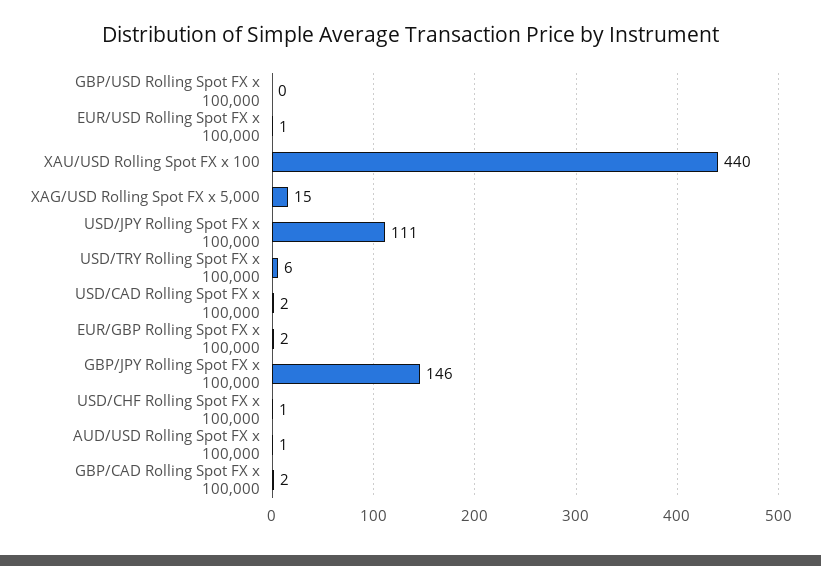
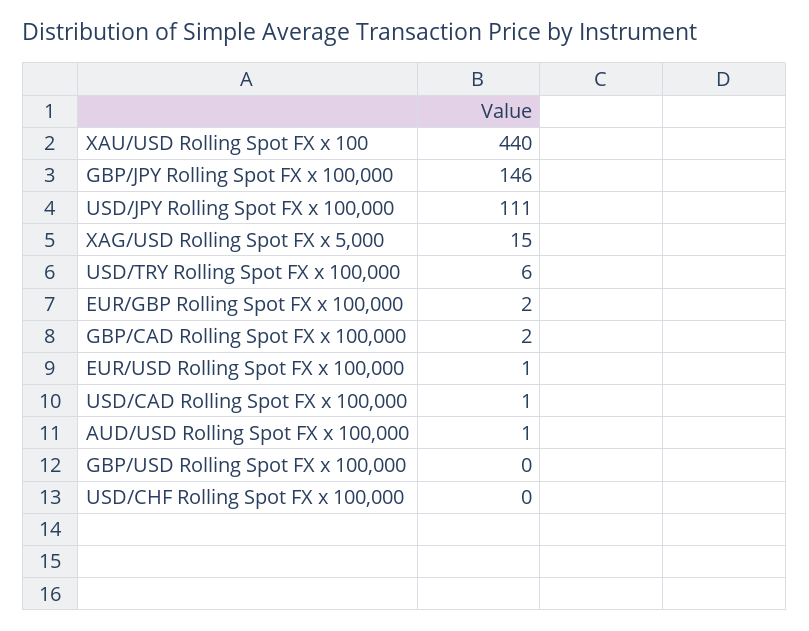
USD/CAD Rolling Spot FX x 100,000: 2 -> 1
USD/CHF Rolling Spot FX x 100,000: 1 -> 0

